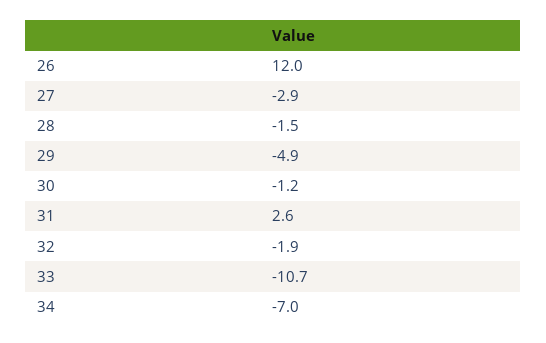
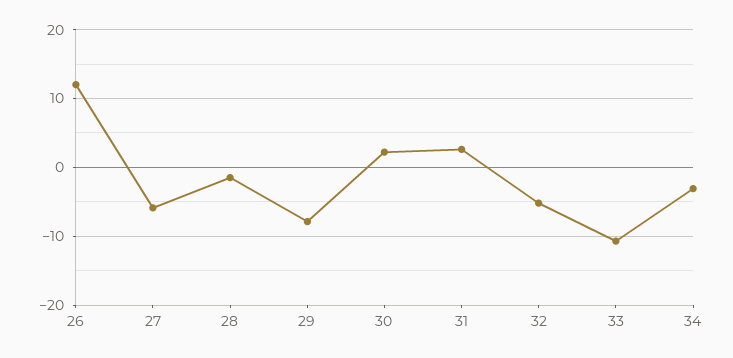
27: -2.9 -> -6
29: -4.9 -> -8
30: -1.2 -> 2
32: -1.9 -> -5
34: -7 -> -3

